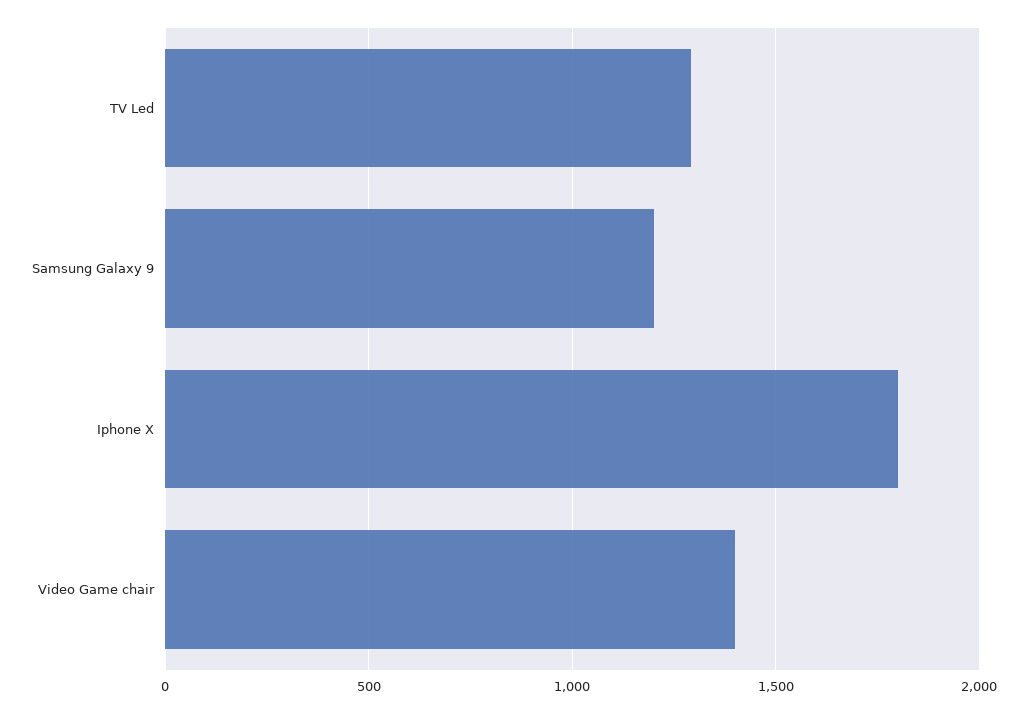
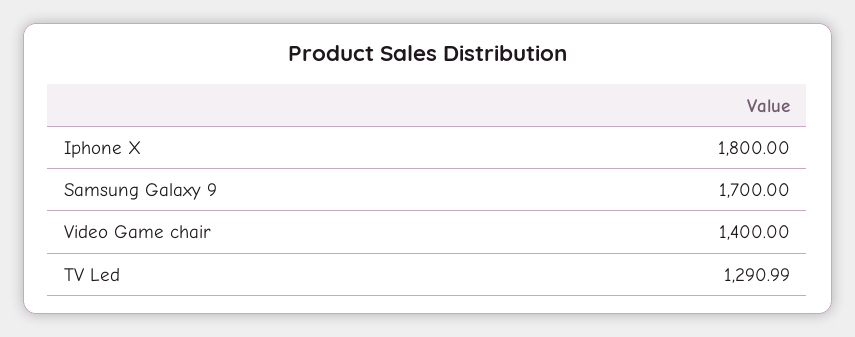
Samsung Galaxy 9: 1200 -> 1700

